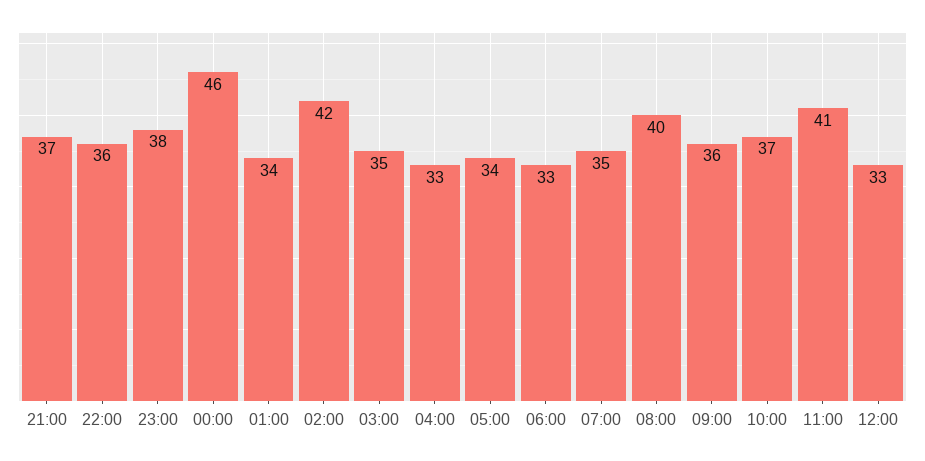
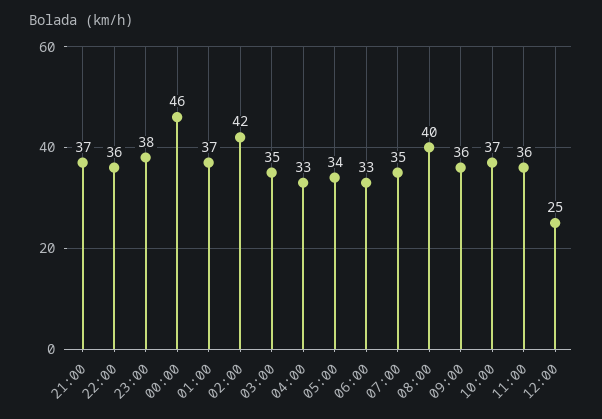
01:00: 34 -> 37
11:00: 41 -> 36
12:00: 33 -> 25

